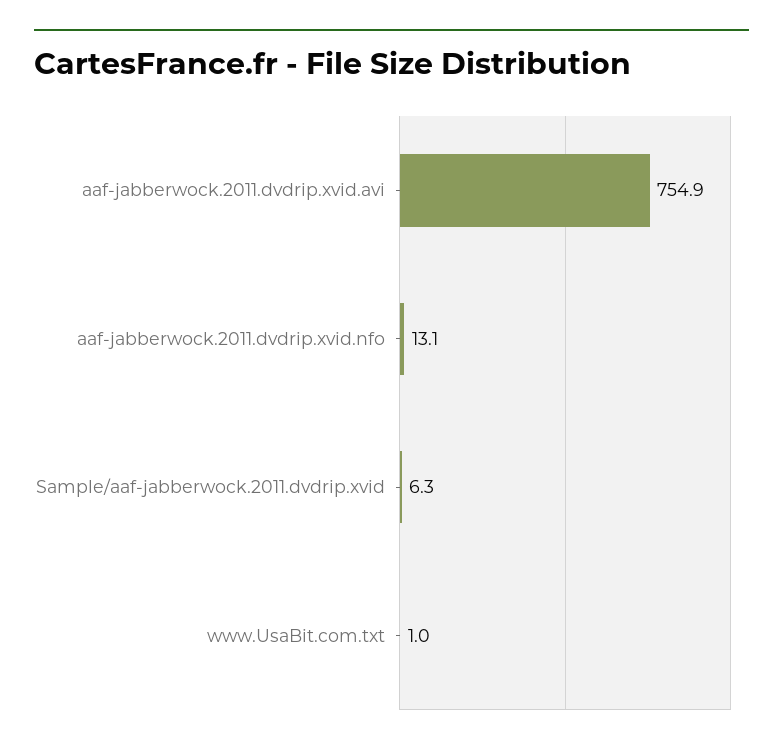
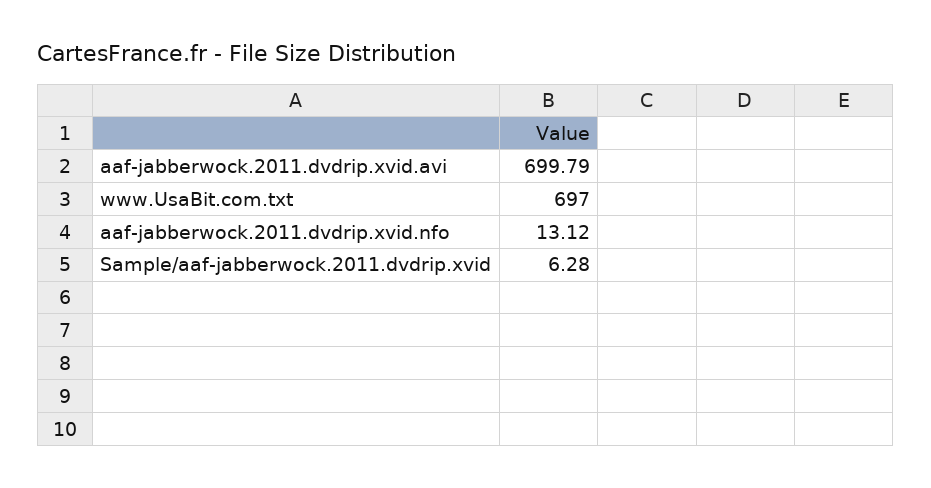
aaf-jabberwock.2011.dvdrip.xvid.avi: 754.9 -> 699.79
www.UsaBit.com.txt: 1 -> 697

